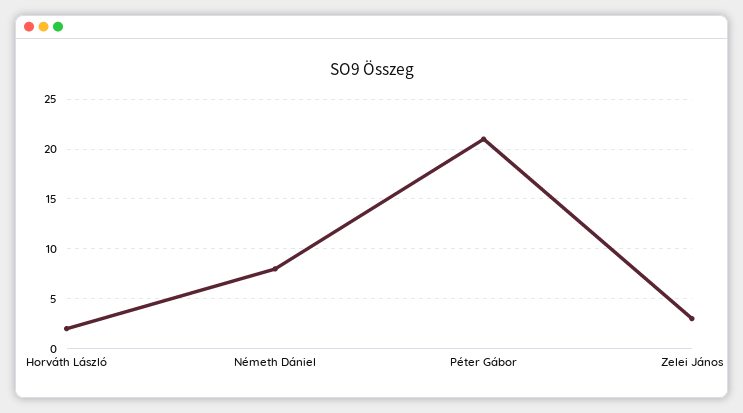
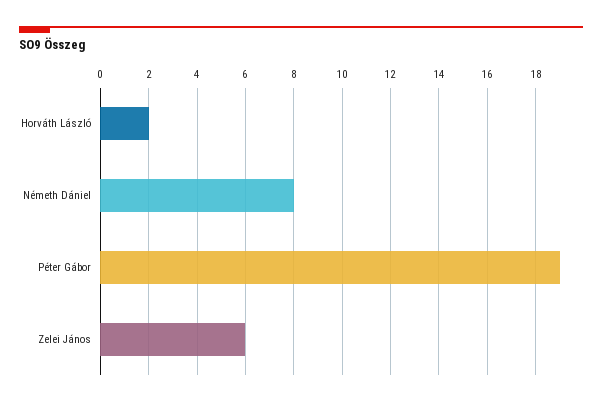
Péter Gábor: 21 -> 19
Zelei János: 3 -> 6

